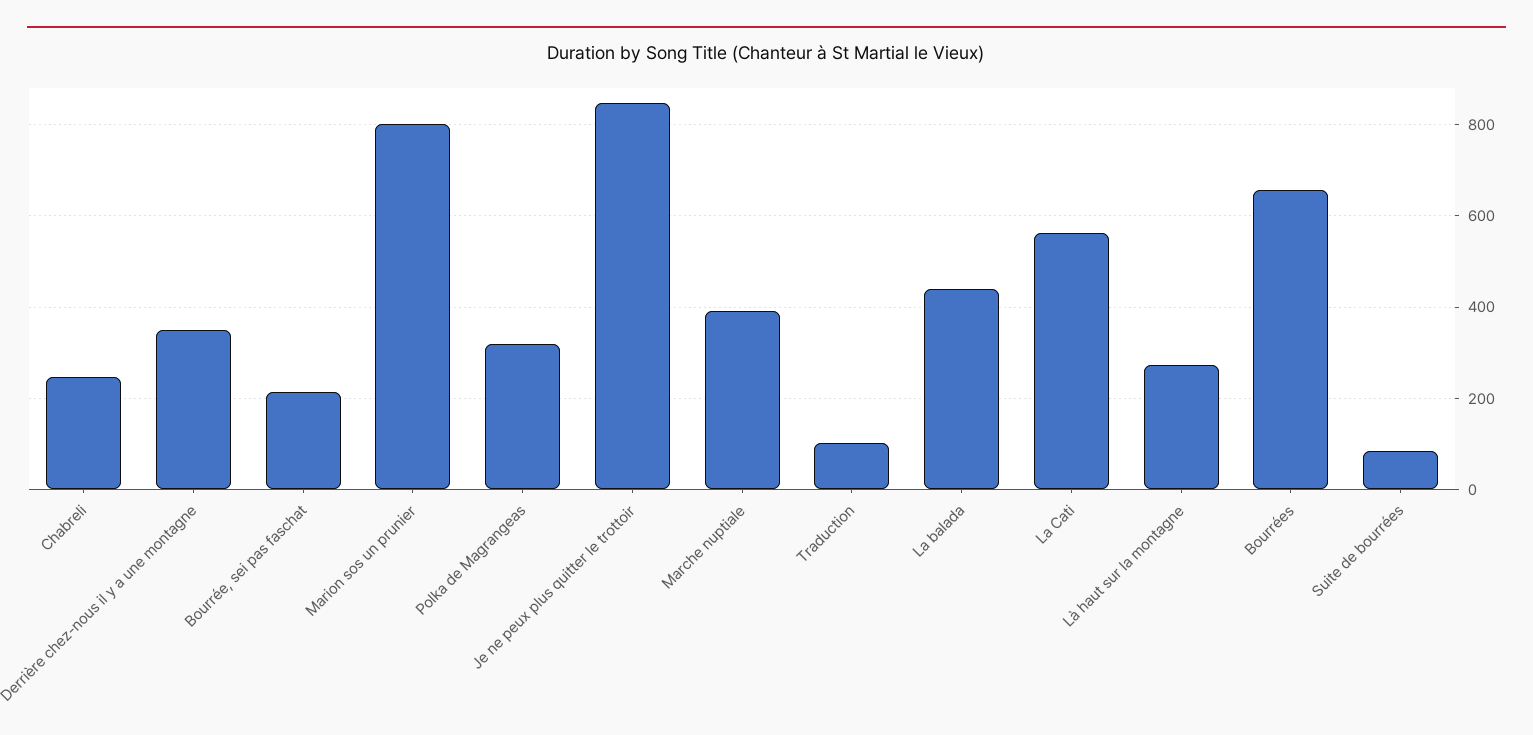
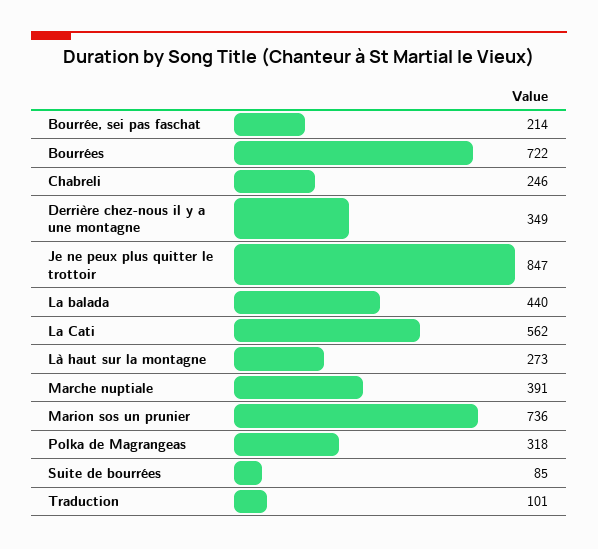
Marion sos un prunier: 800 -> 736
Bourrées: 660 -> 722

